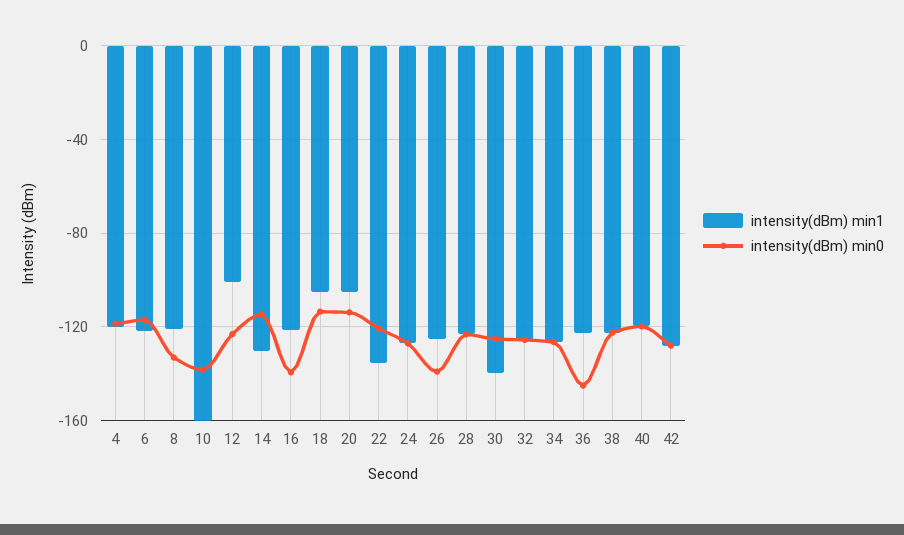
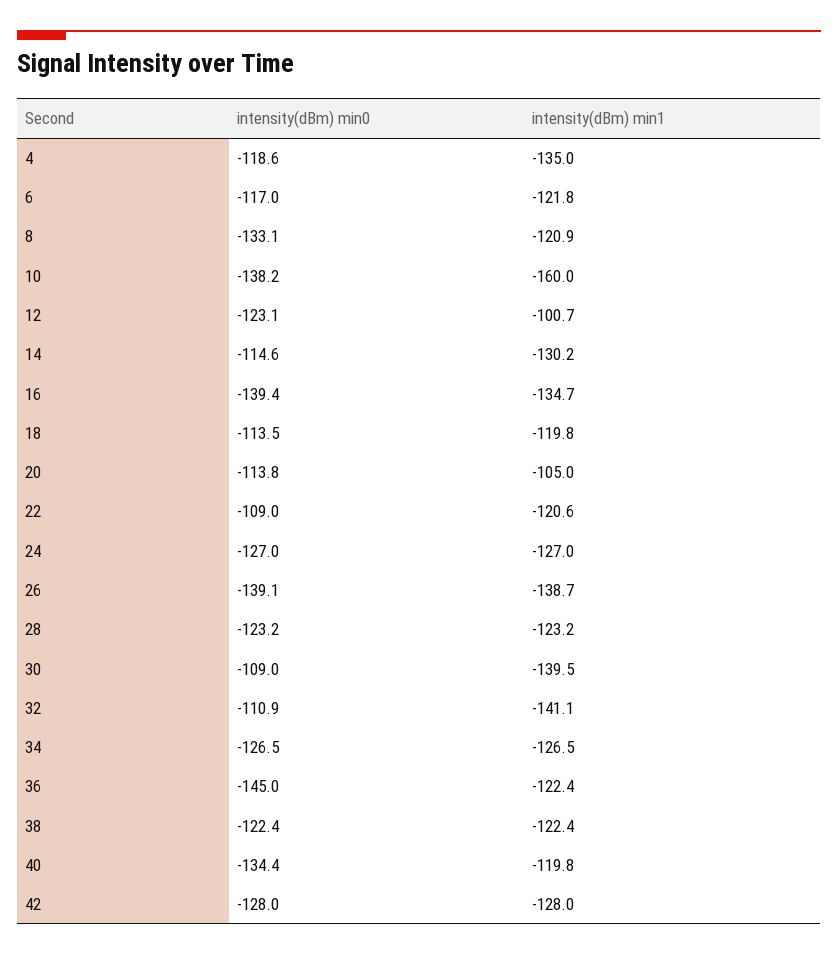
intensity(dBm) min1, 4: -120 -> -135
intensity(dBm) min1, 16: -120 -> -134.7
intensity(dBm) min1, 18: -105 -> -119.8
intensity(dBm) min1, 22: -135 -> -120.6
intensity(dBm) min0, 22: -120 -> -109
intensity(dBm) min1, 26: -125 -> -138.7
intensity(dBm) min0, 30: -125 -> -109
intensity(dBm) min1, 32: -125 -> -141.1
intensity(dBm) min0, 32: -125 -> -110.9
intensity(dBm) min0, 40: -120 -> -134.4

